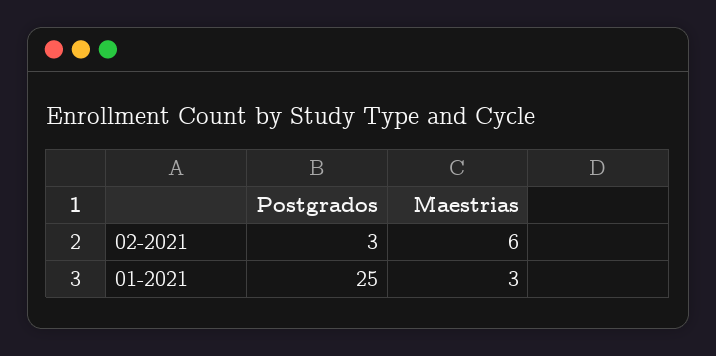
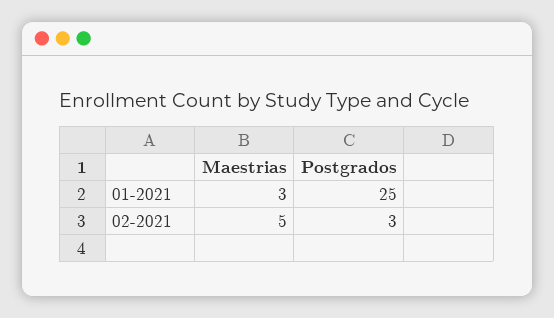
Maestrias, 02-2021: 6 -> 5

